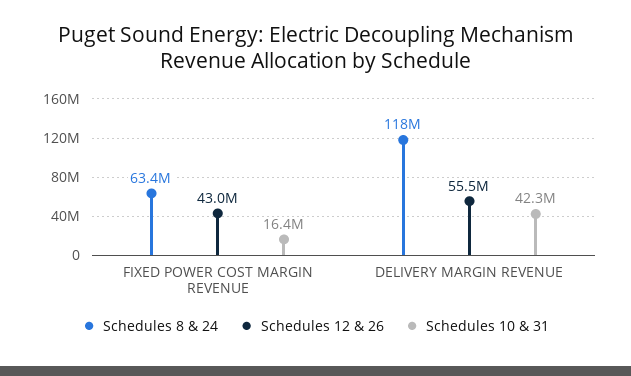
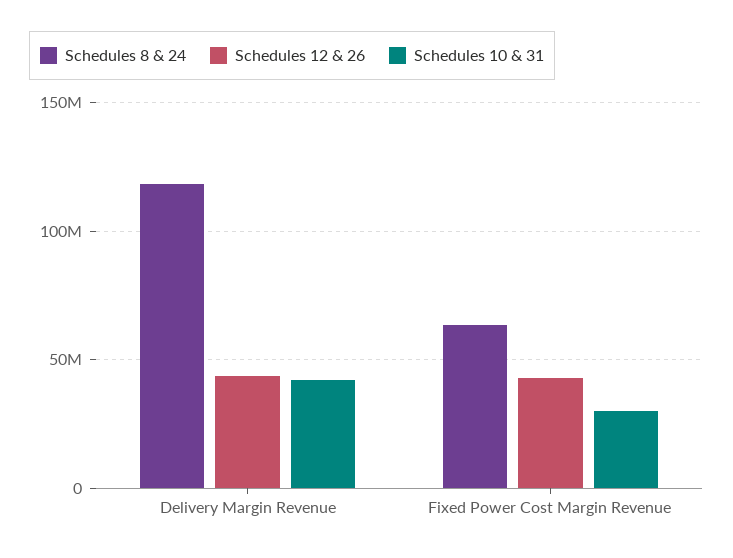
Schedules 10 & 31, FIXED POWER COST MARGIN REVENUE: 16400000 -> 30000000
Schedules 12 & 26, DELIVERY MARGIN REVENUE: 55500000 -> 45000000

